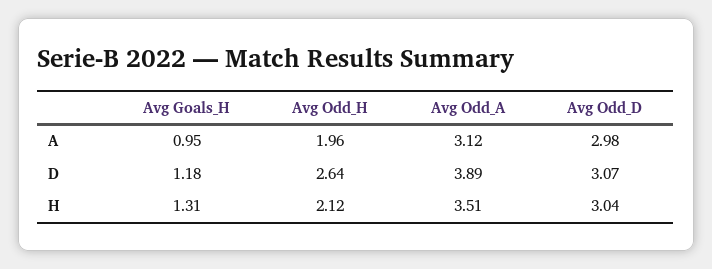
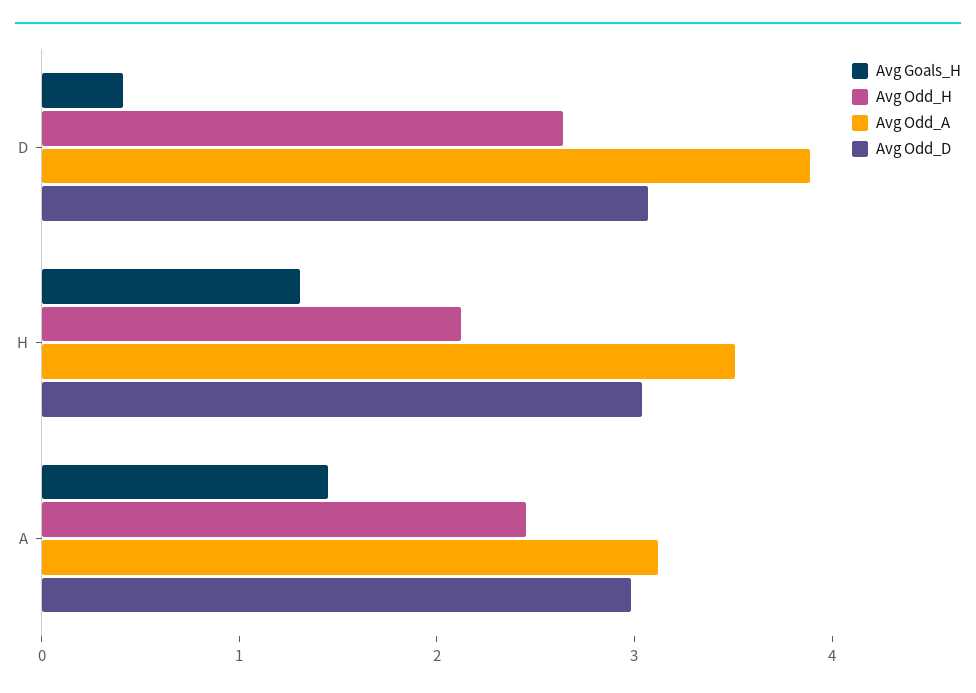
Avg Goals_H, A: 0.95 -> 1.4
Avg Odd_H, A: 1.96 -> 2.4
Avg Goals_H, D: 1.18 -> 0.4

